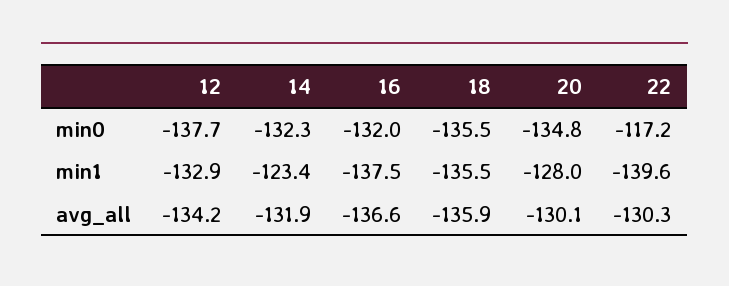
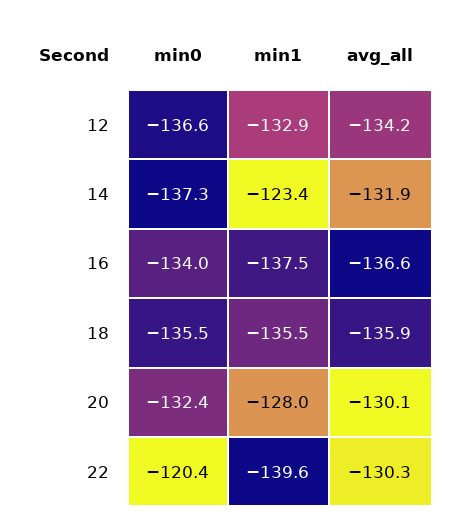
12, min0: -137.7 -> -136.6
14, min0: -132.3 -> -137.3
16, min0: -132 -> -134
20, min0: -134.8 -> -132.4
22, min0: -117.2 -> -120.4

